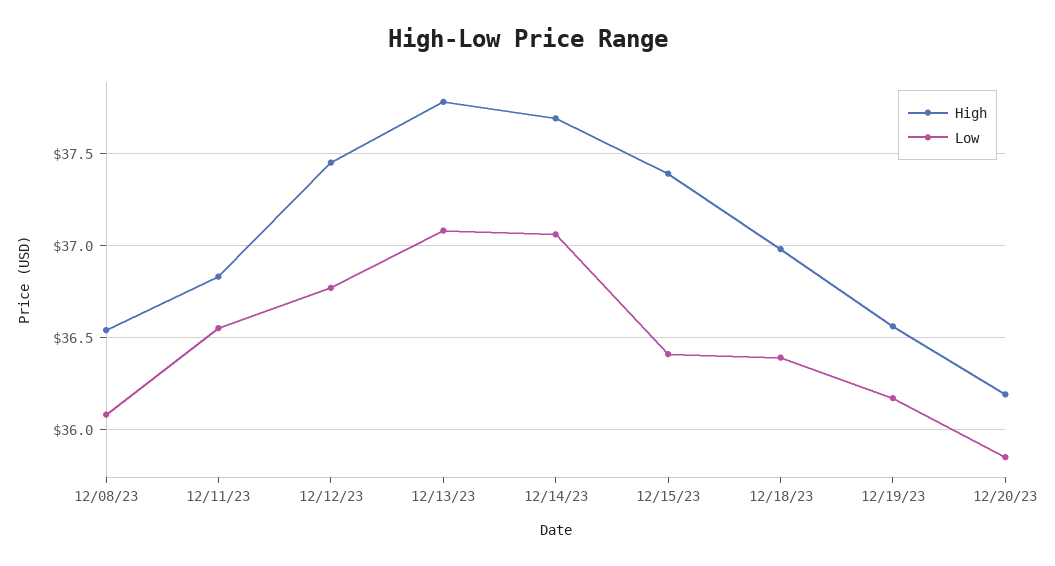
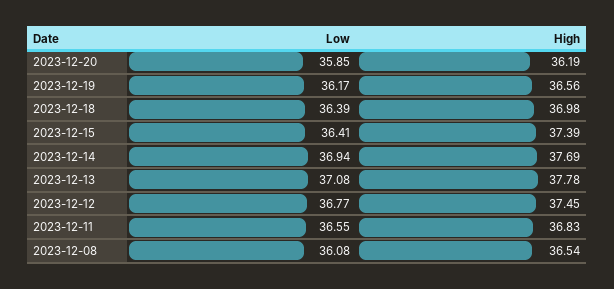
Low, 12/14/23: 37.05 -> 36.94

